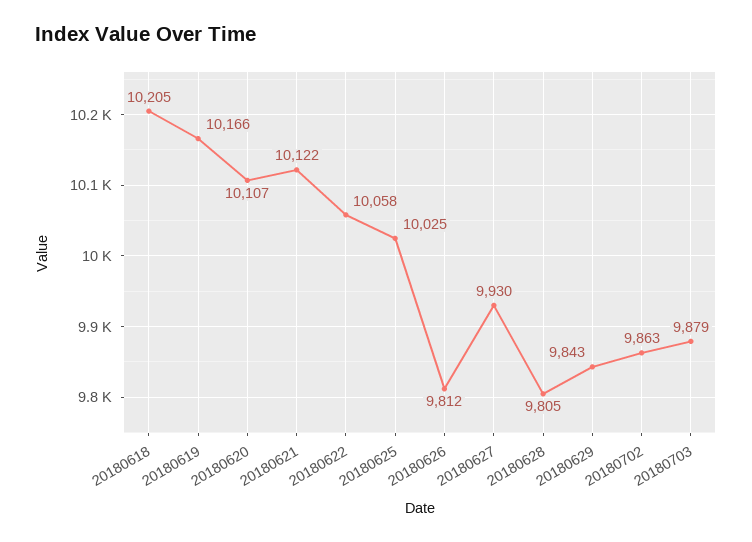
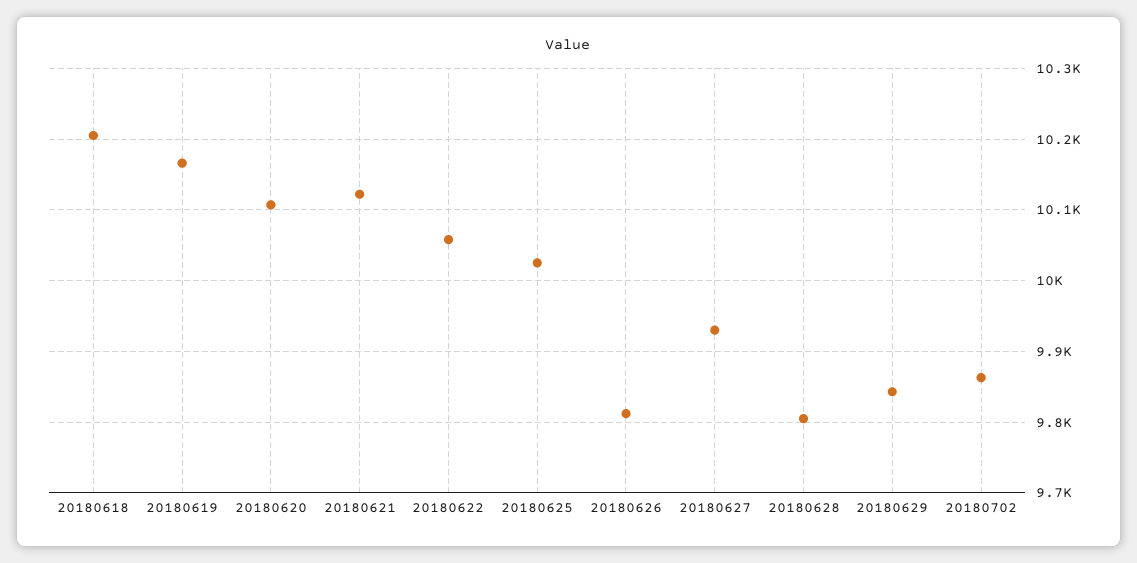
20180703: 9879 -> none

